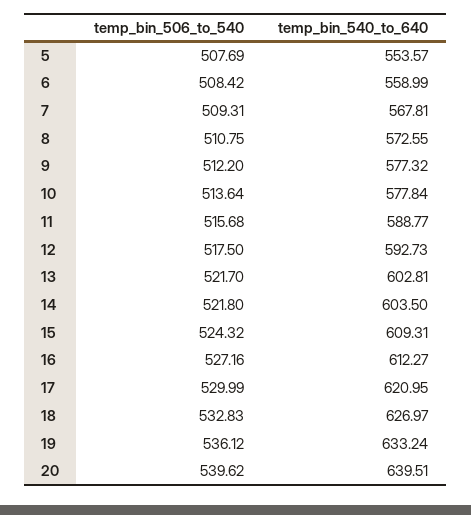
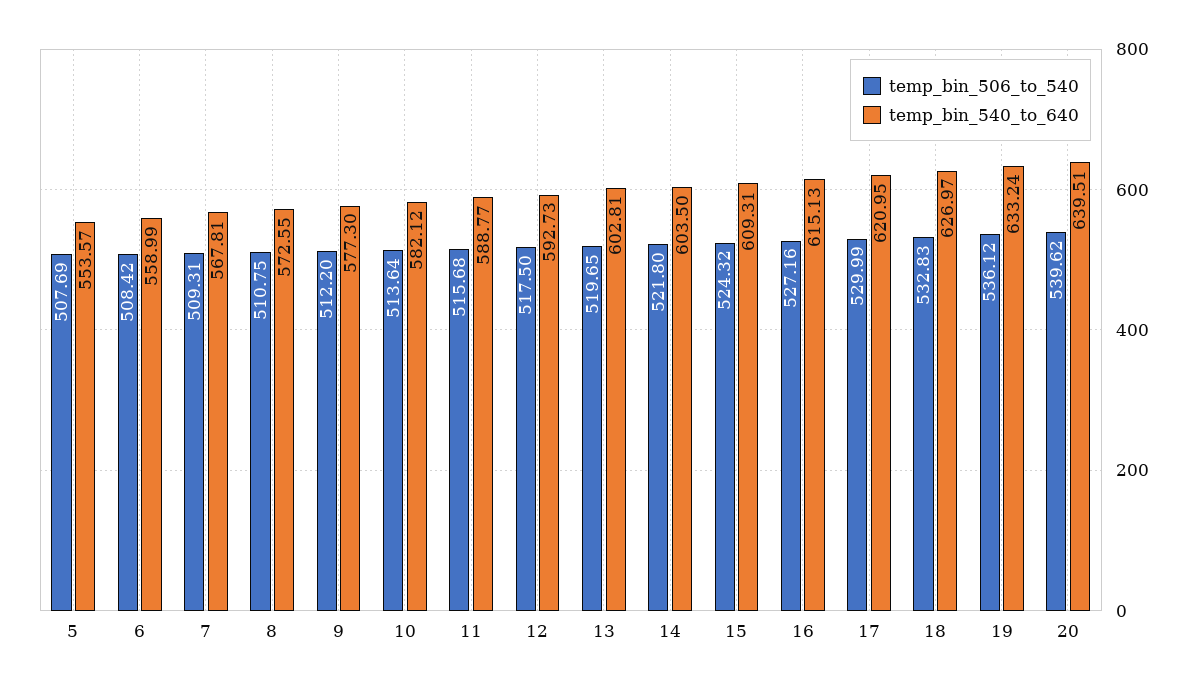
temp_bin_540_to_640, 9: 577.32 -> 577.3
temp_bin_540_to_640, 10: 577.84 -> 582.12
temp_bin_506_to_540, 13: 521.7 -> 519.65
temp_bin_540_to_640, 16: 612.27 -> 615.13

